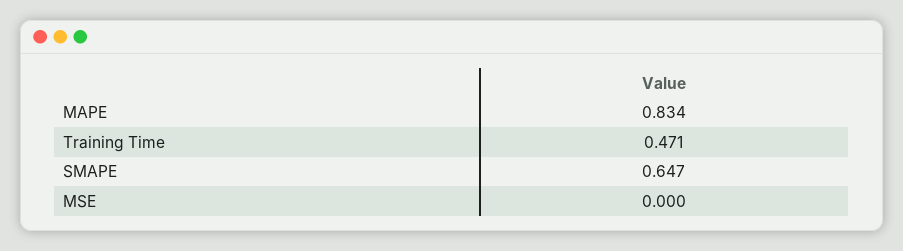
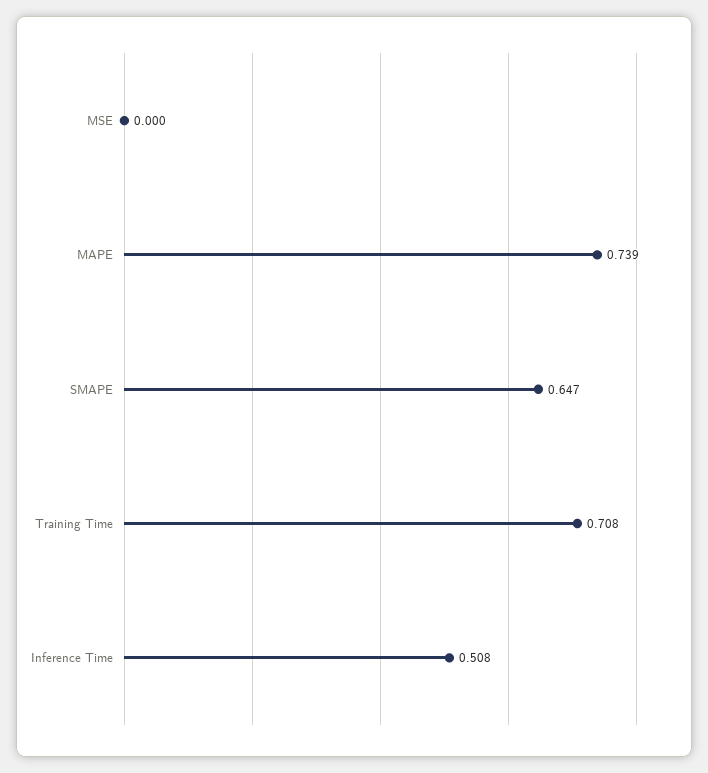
MAPE: 0.834 -> 0.739
Training Time: 0.471 -> 0.708
Inference Time: none -> 0.508

